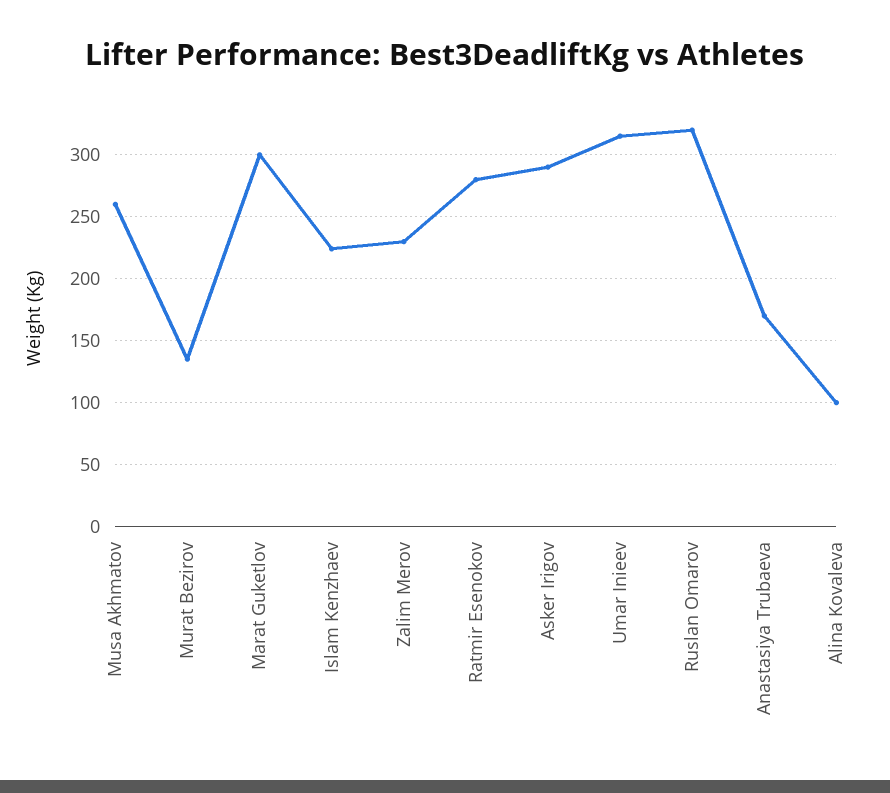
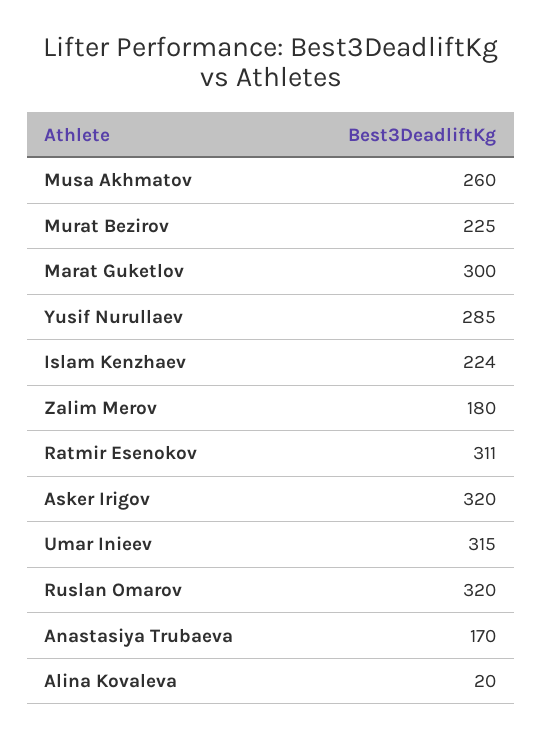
Murat Bezirov: 135 -> 225
Zalim Merov: 230 -> 180
Ratmir Esenokov: 280 -> 311
Asker Irigov: 290 -> 320
Alina Kovaleva: 100 -> 20
Yusif Nurullaev: none -> 285

